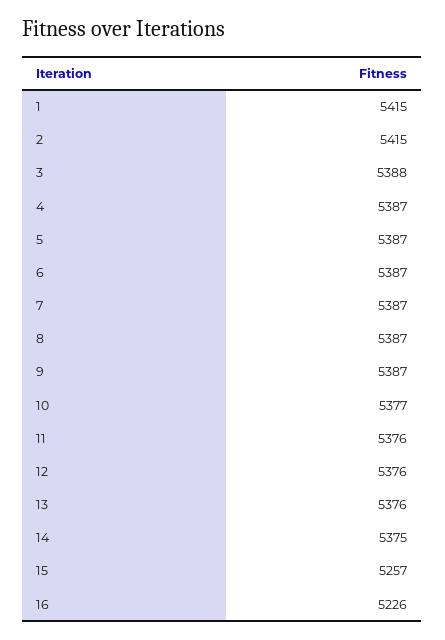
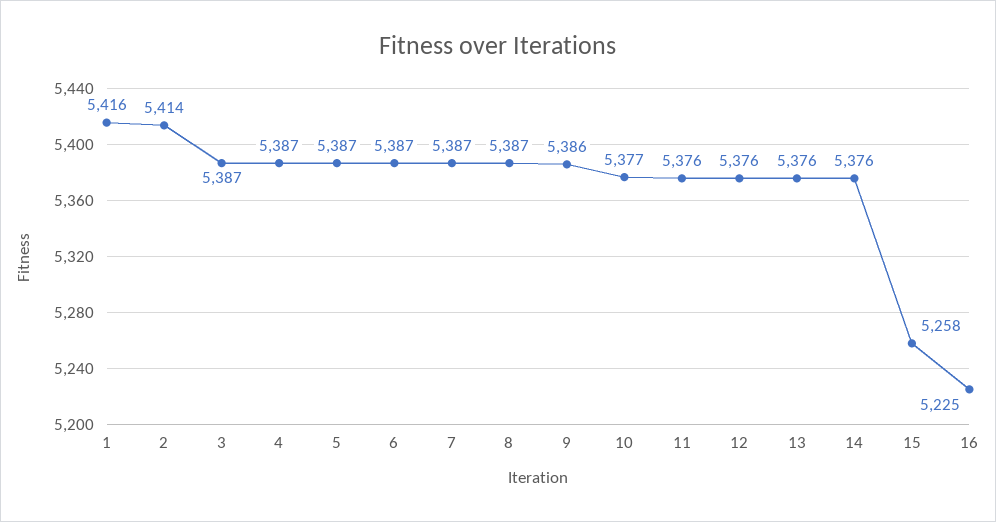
1: 5415 -> 5416
2: 5415 -> 5414
3: 5388 -> 5387
9: 5387 -> 5386
14: 5375 -> 5376
15: 5257 -> 5258
16: 5226 -> 5225

